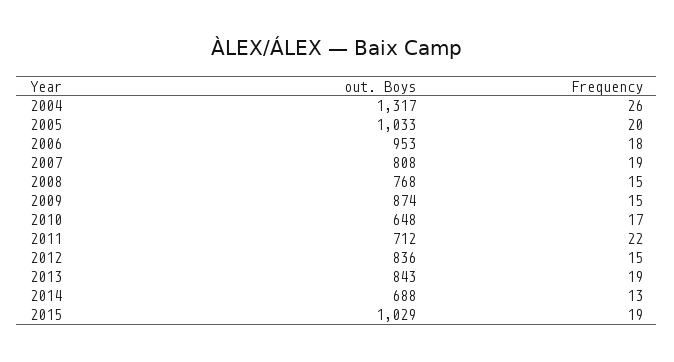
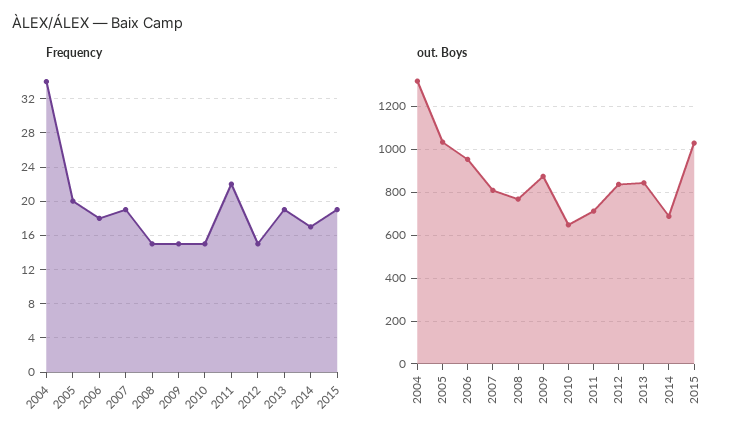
Frequency, 2004: 26 -> 34
Frequency, 2010: 17 -> 15
Frequency, 2014: 13 -> 17

